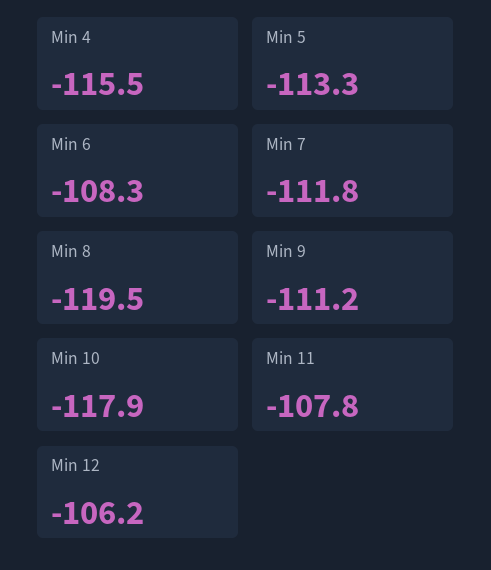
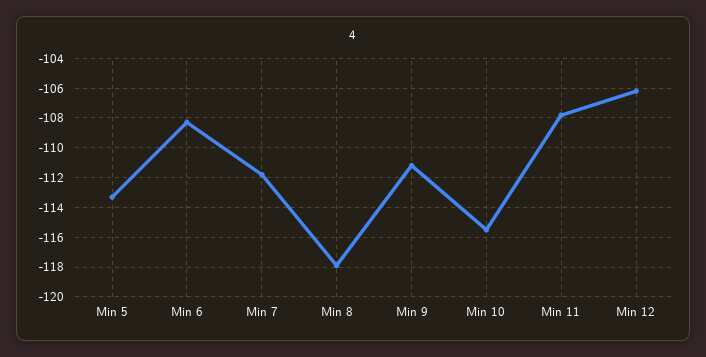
Min 4: -115.5 -> none
Min 8: -119.5 -> -118
Min 10: -117.9 -> -115.5

